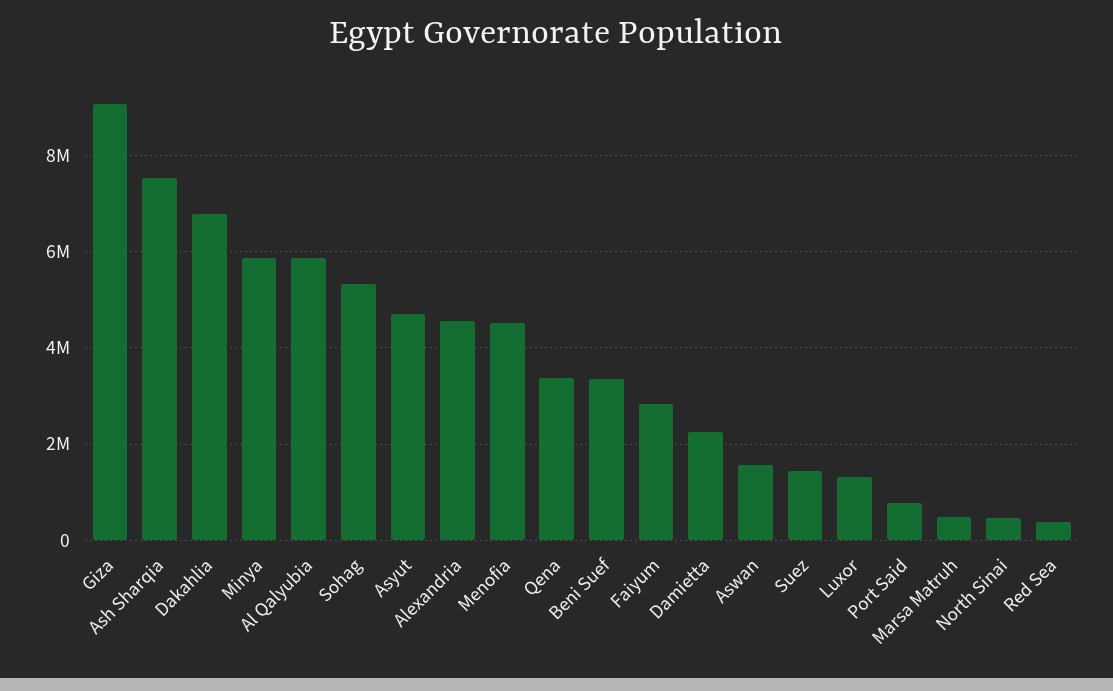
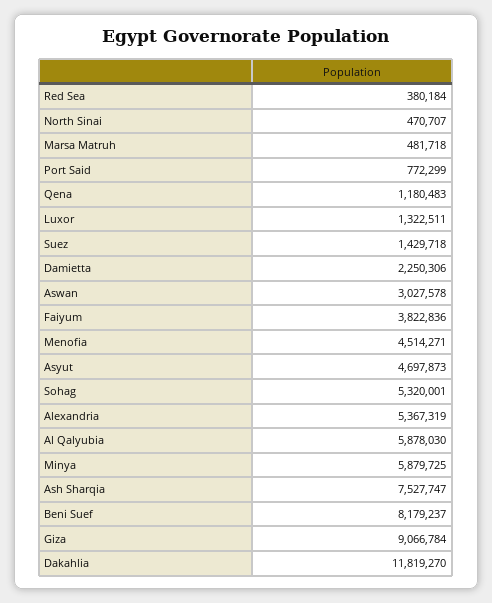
Dakahlia: 6800000 -> 11819270
Alexandria: 4600000 -> 5367319
Qena: 3400000 -> 1180483
Beni Suef: 3400000 -> 8179237
Faiyum: 2800000 -> 3822836
Aswan: 1600000 -> 3027578

